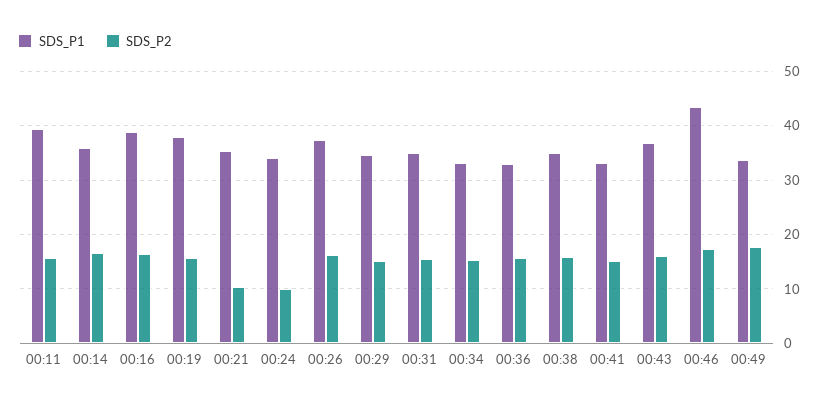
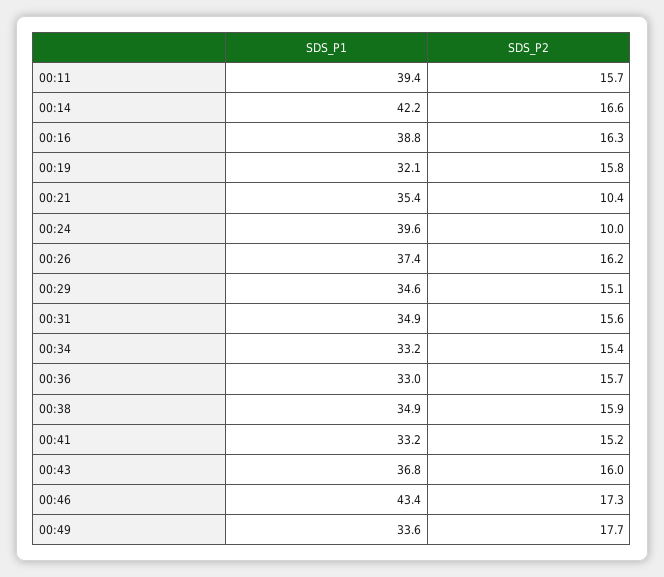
SDS_P1, 00:14: 36 -> 42.2
SDS_P1, 00:19: 38 -> 32.1
SDS_P1, 00:24: 34 -> 39.6

